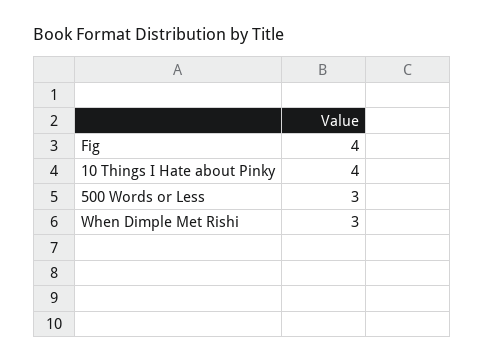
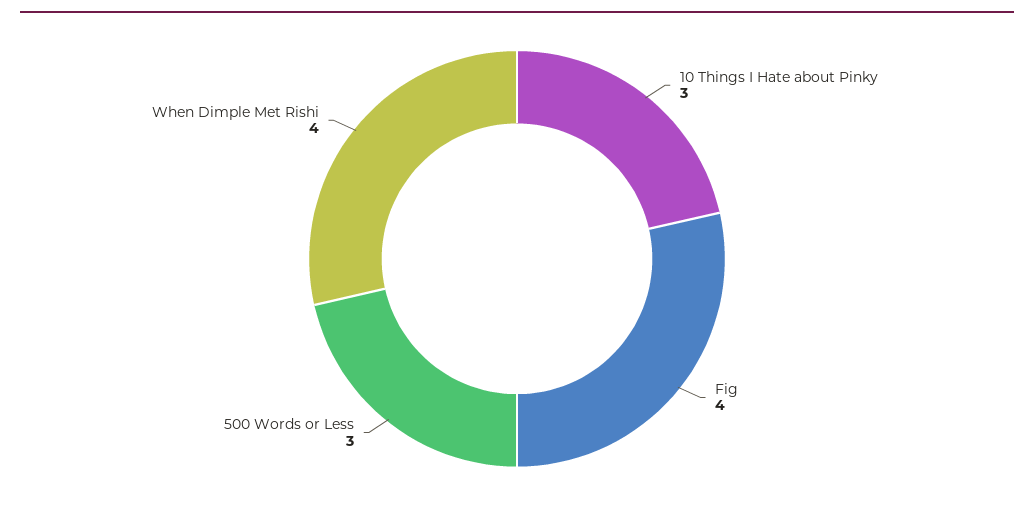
10 Things I Hate about Pinky: 4 -> 3
When Dimple Met Rishi: 3 -> 4

